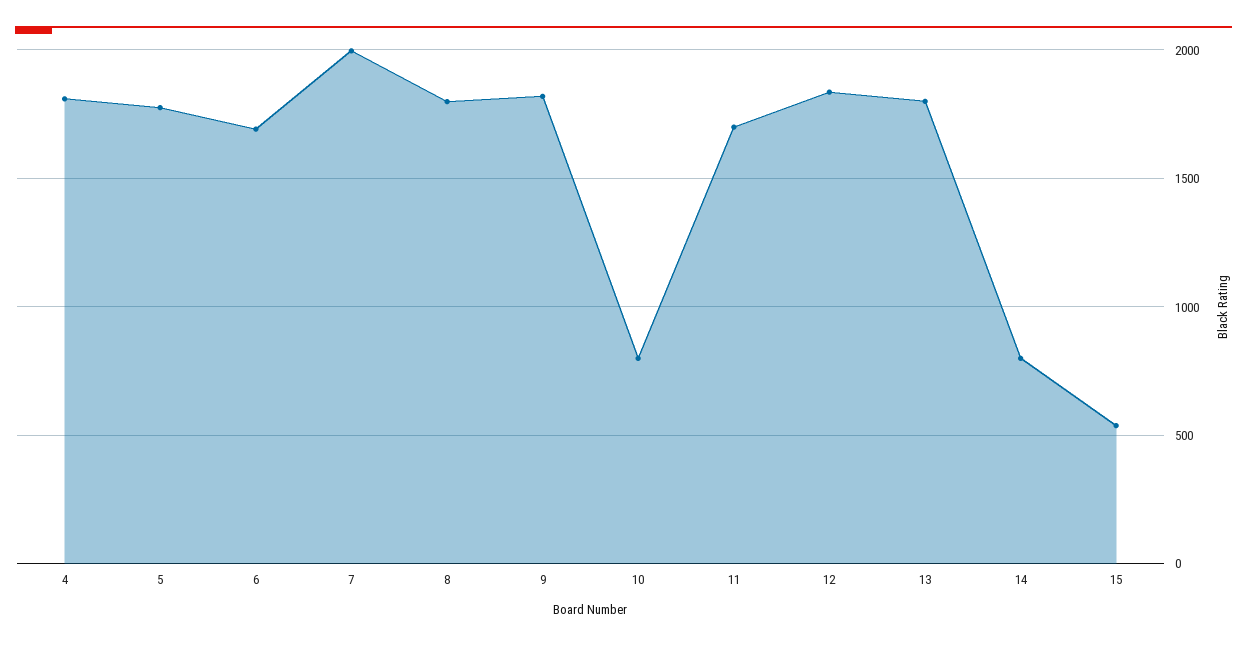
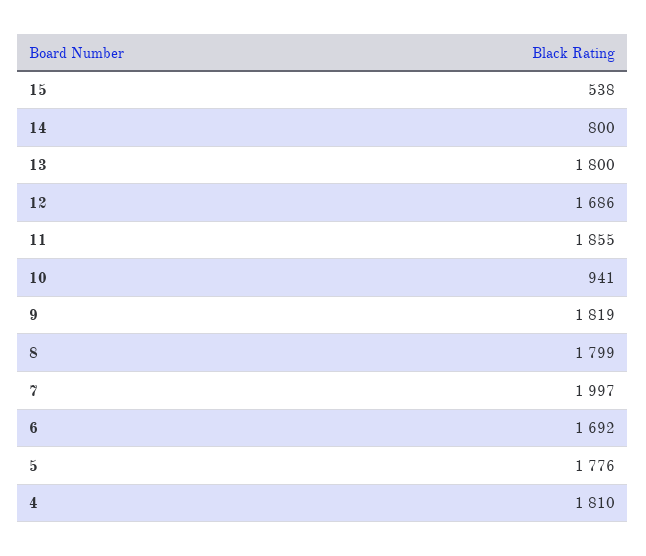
10: 800 -> 941
11: 1700 -> 1855
12: 1850 -> 1686

